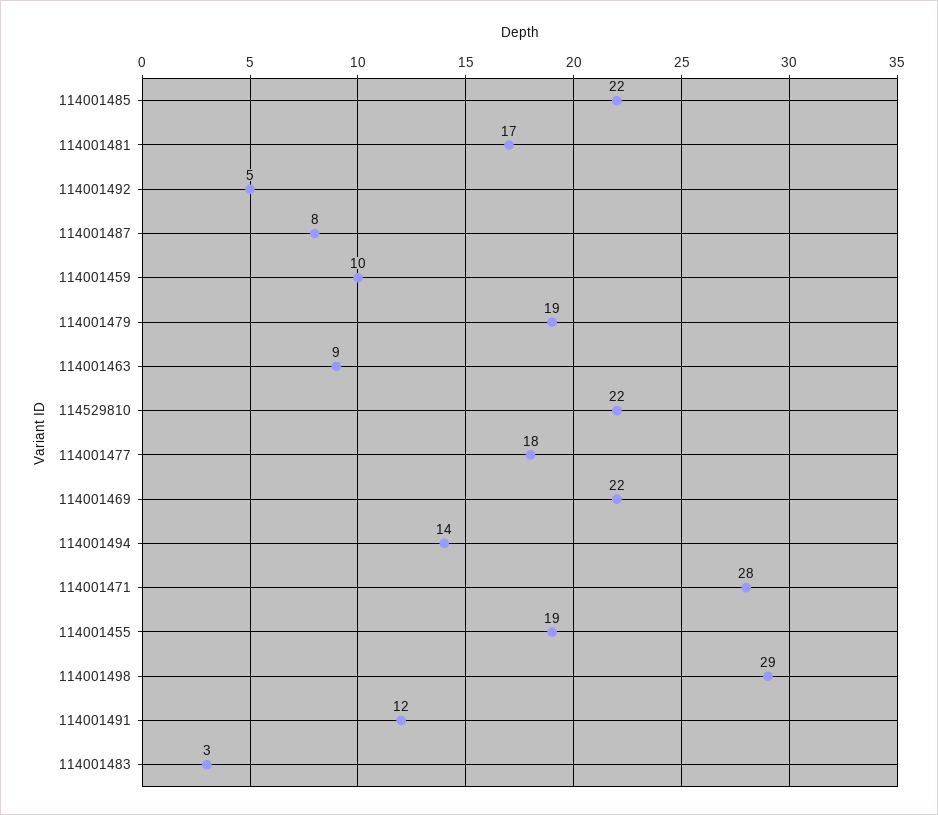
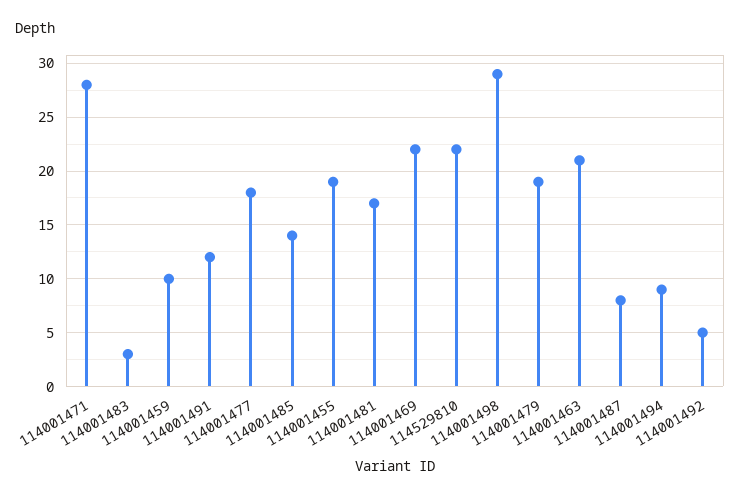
114001485: 22 -> 14
114001463: 9 -> 21
114001494: 14 -> 9

